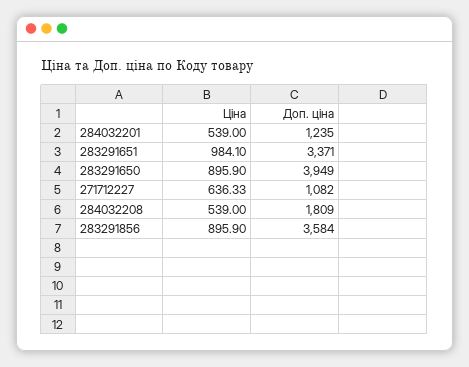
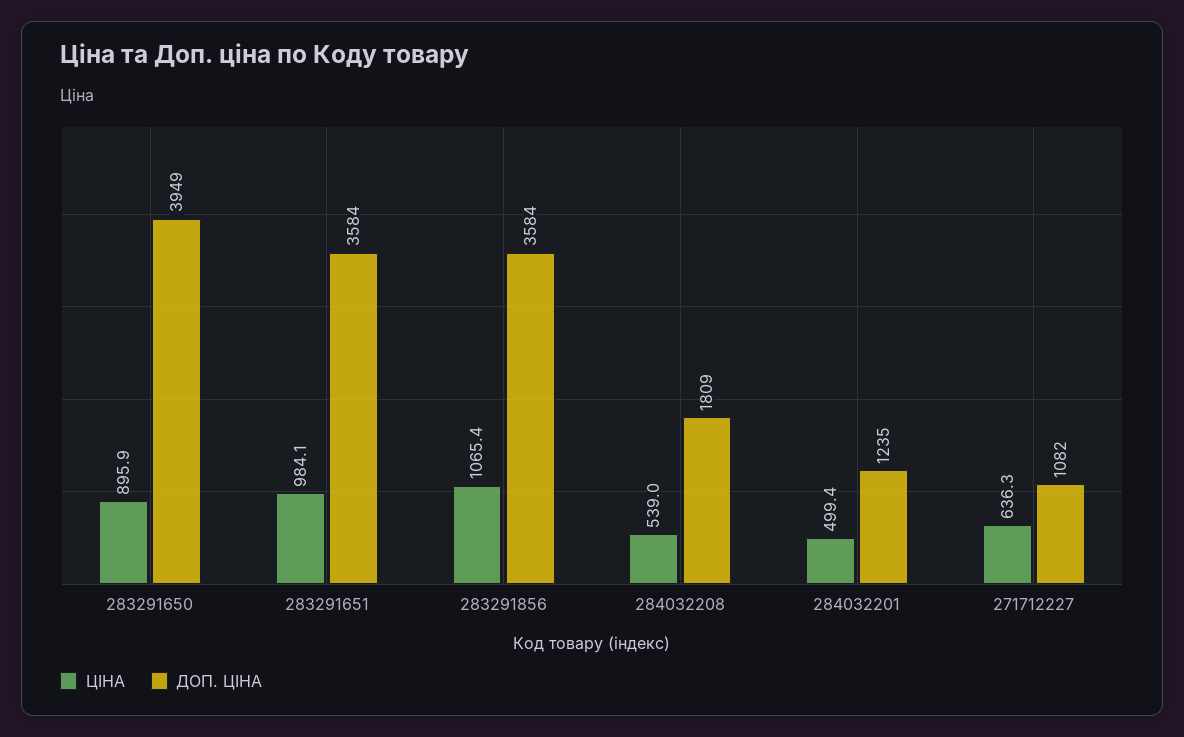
Ціна, 284032201: 539 -> 499.4
Доп. ціна, 283291651: 3371 -> 3584
Ціна, 283291856: 895.9 -> 1065.4

